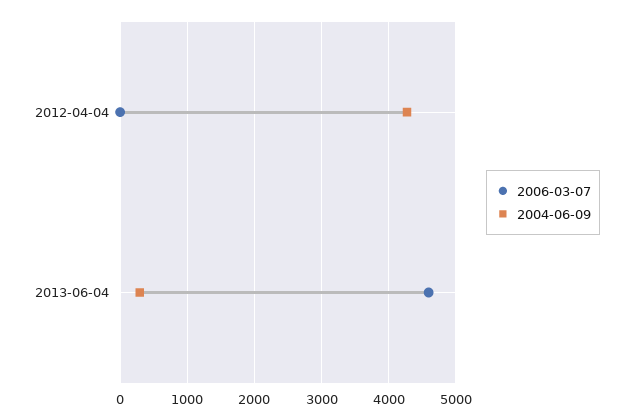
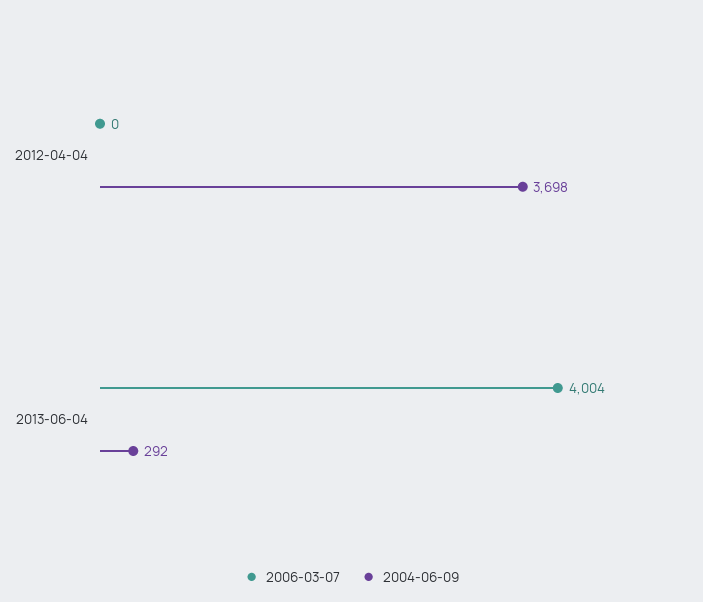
2004-06-09, 2012-04-04: 4300 -> 3698
2006-03-07, 2013-06-04: 4600 -> 4004

